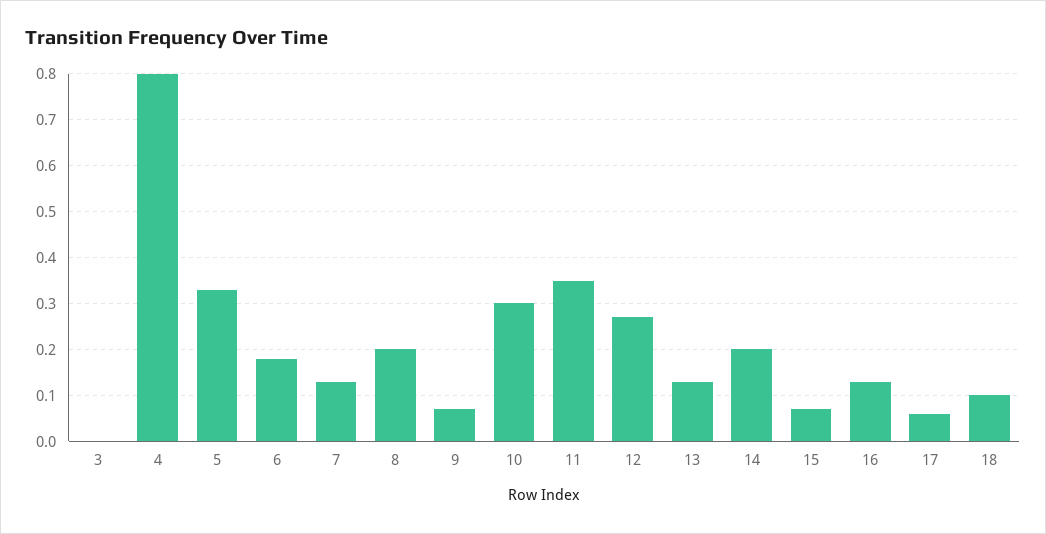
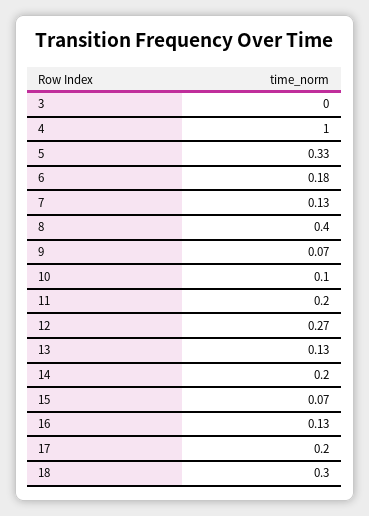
4: 0.8 -> 1
8: 0.2 -> 0.4
10: 0.3 -> 0.1
11: 0.35 -> 0.2
17: 0.05 -> 0.2
18: 0.1 -> 0.3

